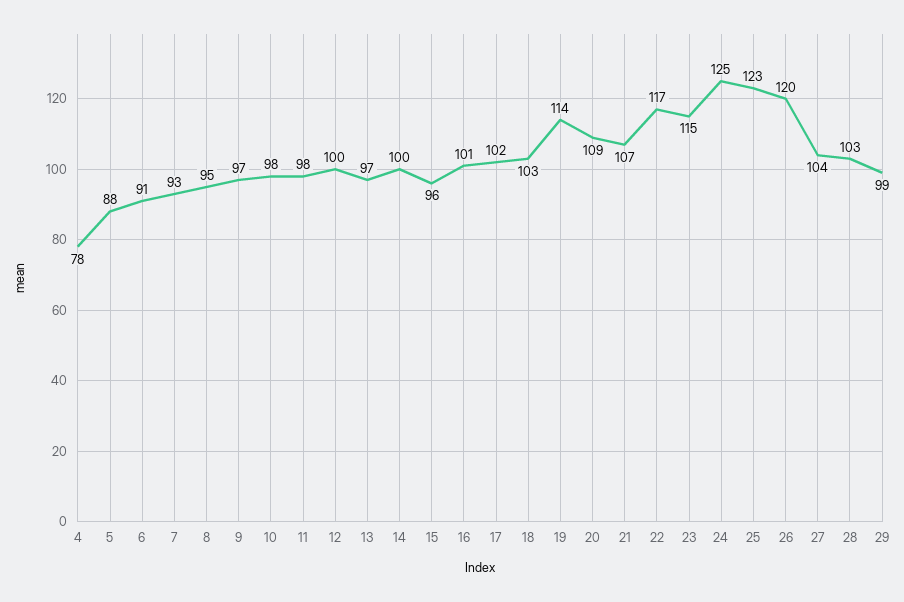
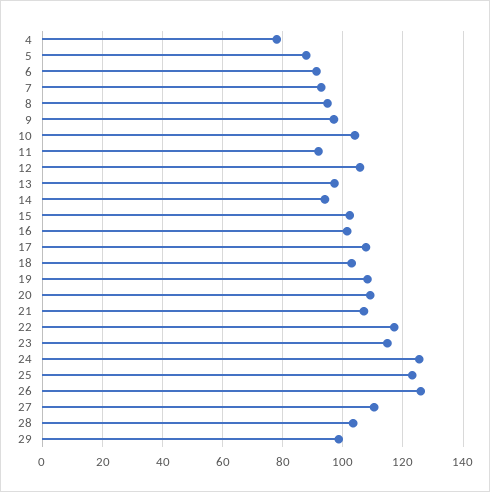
10: 98 -> 104
11: 98 -> 92
12: 100 -> 106
14: 100 -> 94
15: 96 -> 102
17: 102 -> 108
19: 114 -> 108
26: 120 -> 126
27: 104 -> 110

